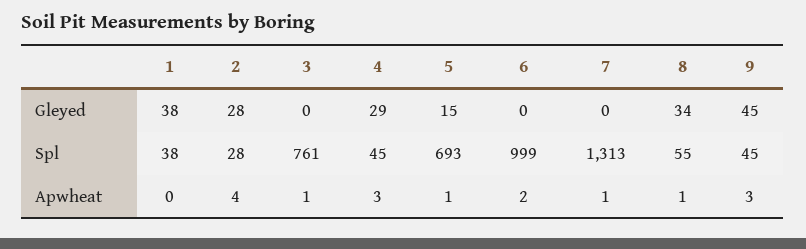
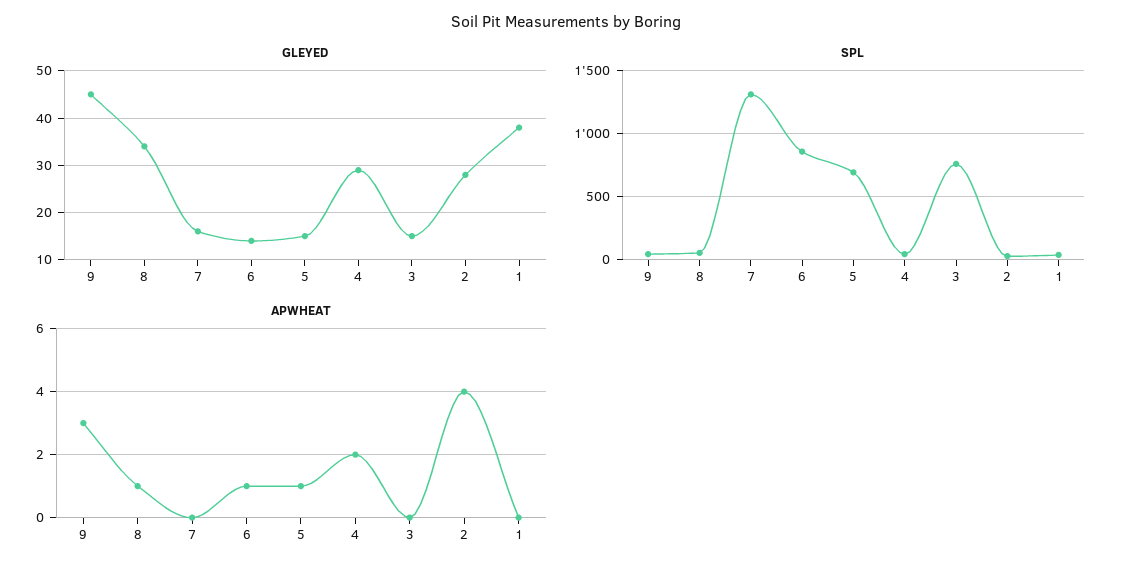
Gleyed, 3: 0 -> 15
Gleyed, 6: 0 -> 15
Gleyed, 7: 0 -> 15
Spl, 6: 999 -> 850
Apwheat, 3: 1 -> 0
Apwheat, 4: 3 -> 2
Apwheat, 6: 2 -> 1
Apwheat, 7: 1 -> 0

